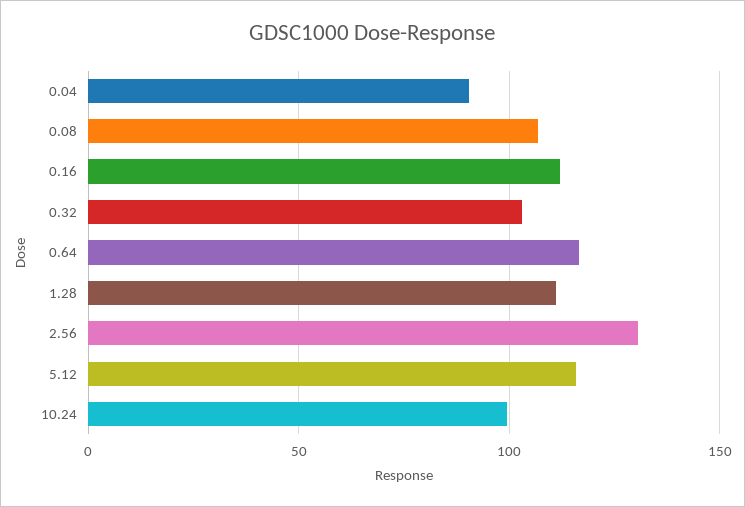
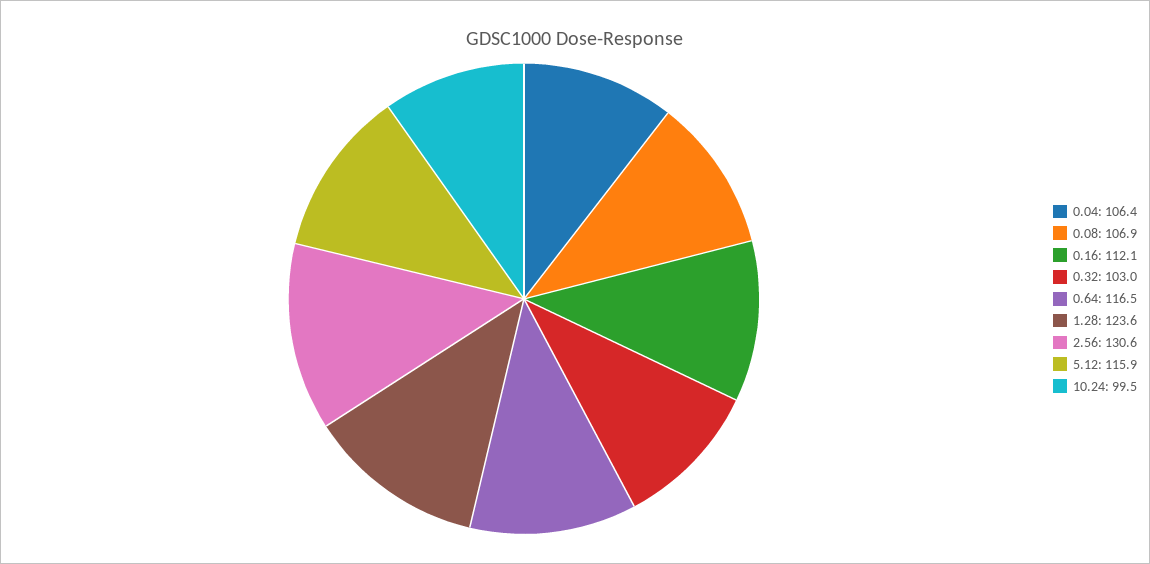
0.04: 90 -> 106.4
1.28: 110 -> 123.6

